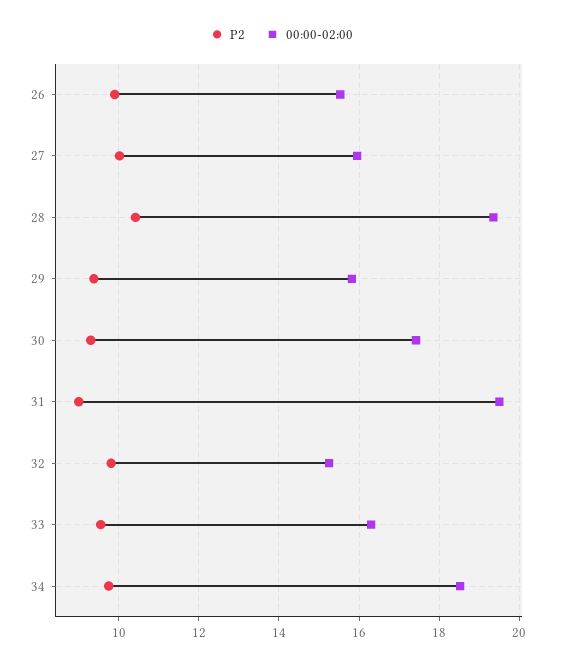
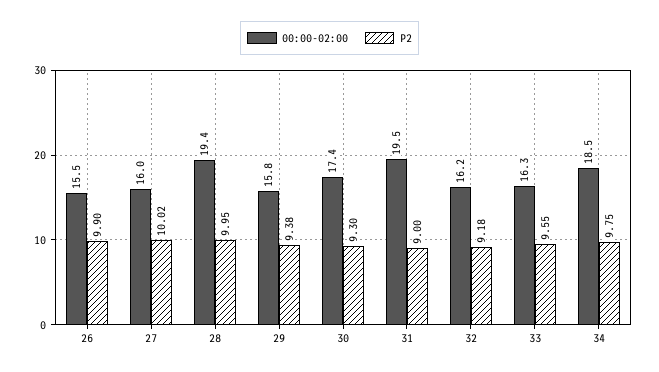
P2, 28: 10.4 -> 9.95
P2, 32: 9.8 -> 9.18
00:00-02:00, 32: 15.2 -> 16.2

